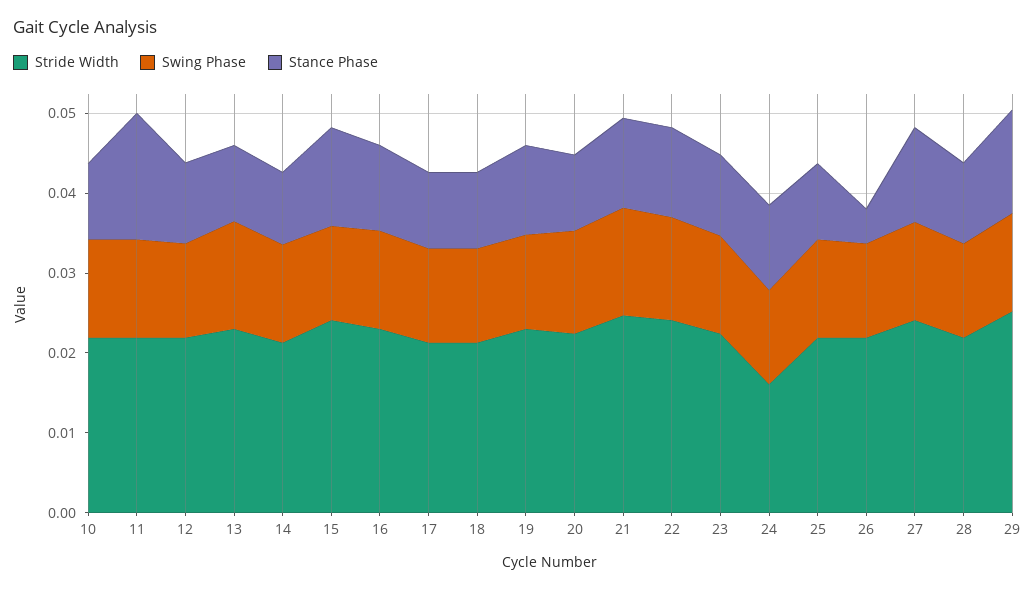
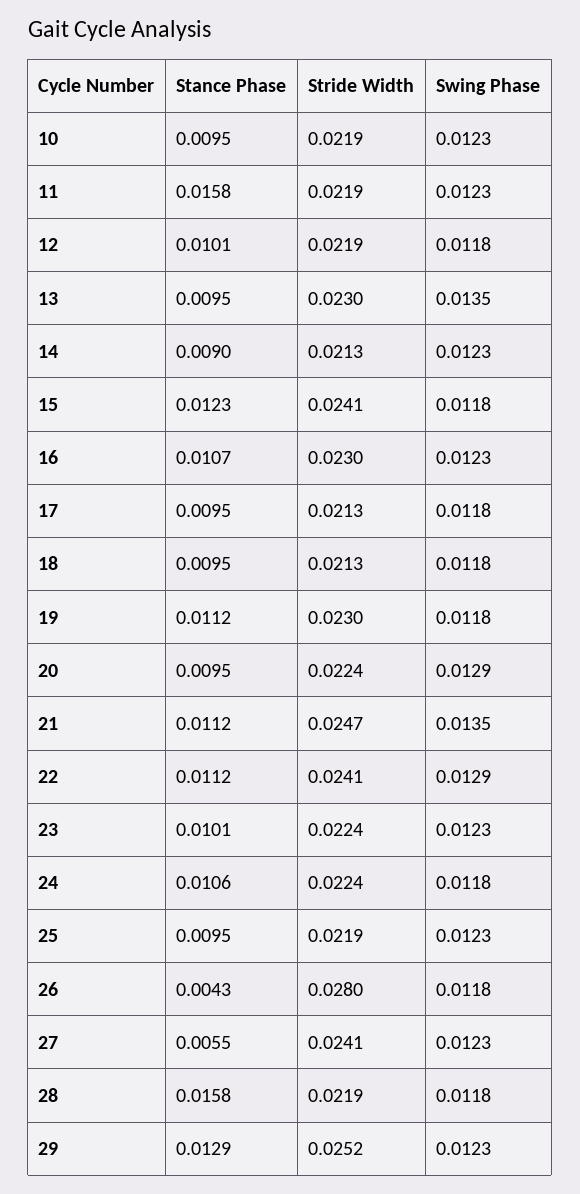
Stride Width, 24: 0.016 -> 0.0224
Stride Width, 26: 0.022 -> 0.028
Stance Phase, 27: 0.012 -> 0.0055
Stance Phase, 28: 0.01 -> 0.0158

